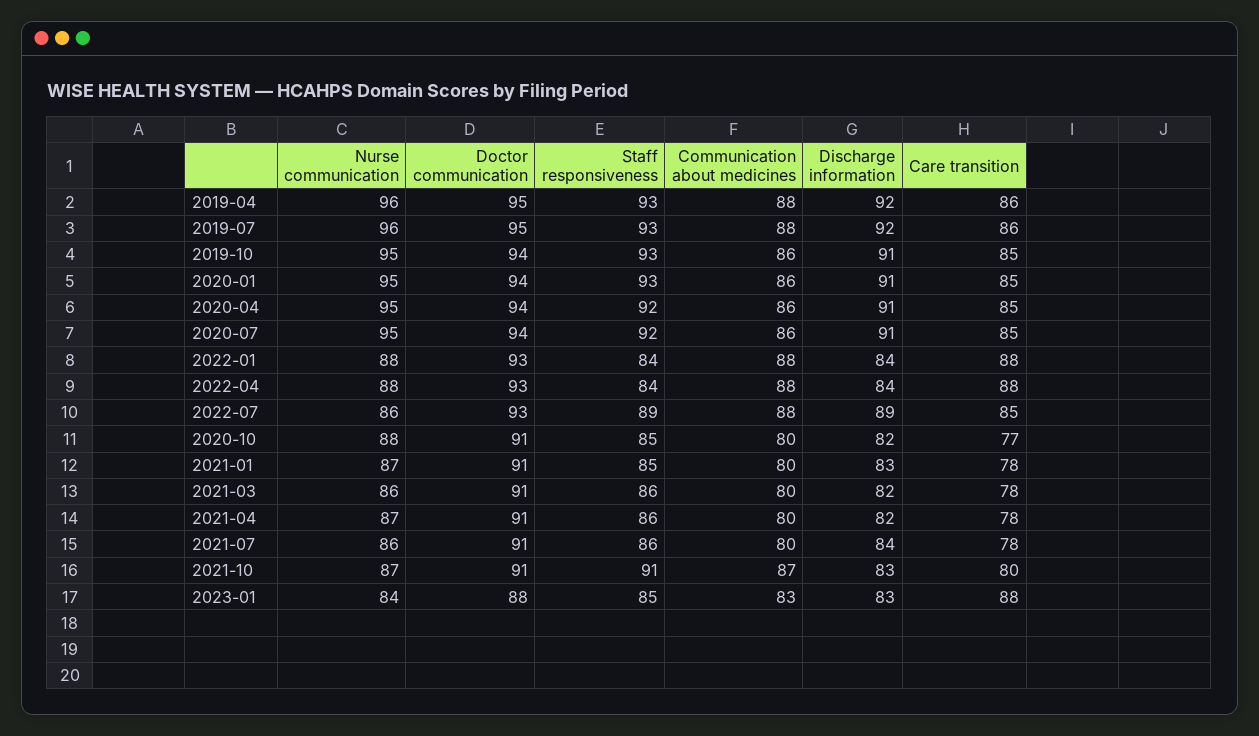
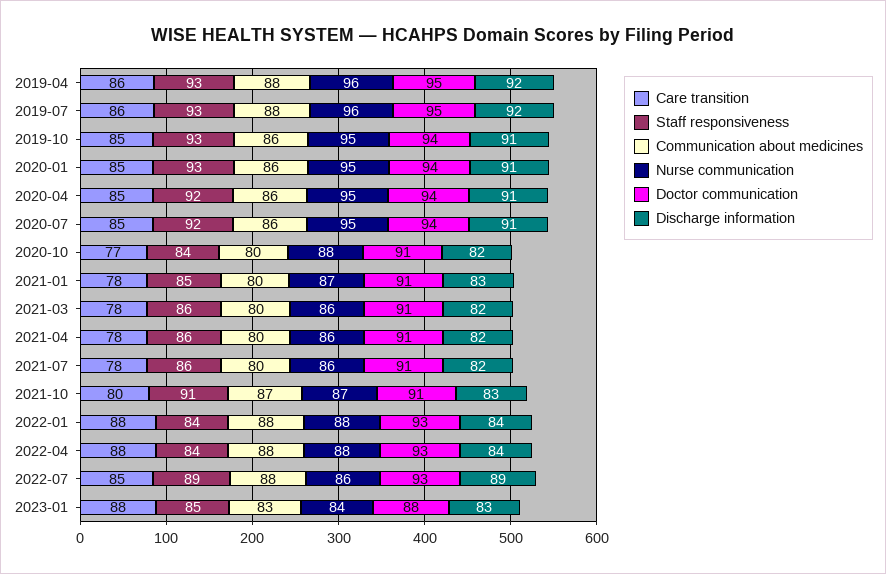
Staff responsiveness, 2020-10: 85 -> 84
Nurse communication, 2021-04: 87 -> 86
Discharge information, 2021-07: 84 -> 82

